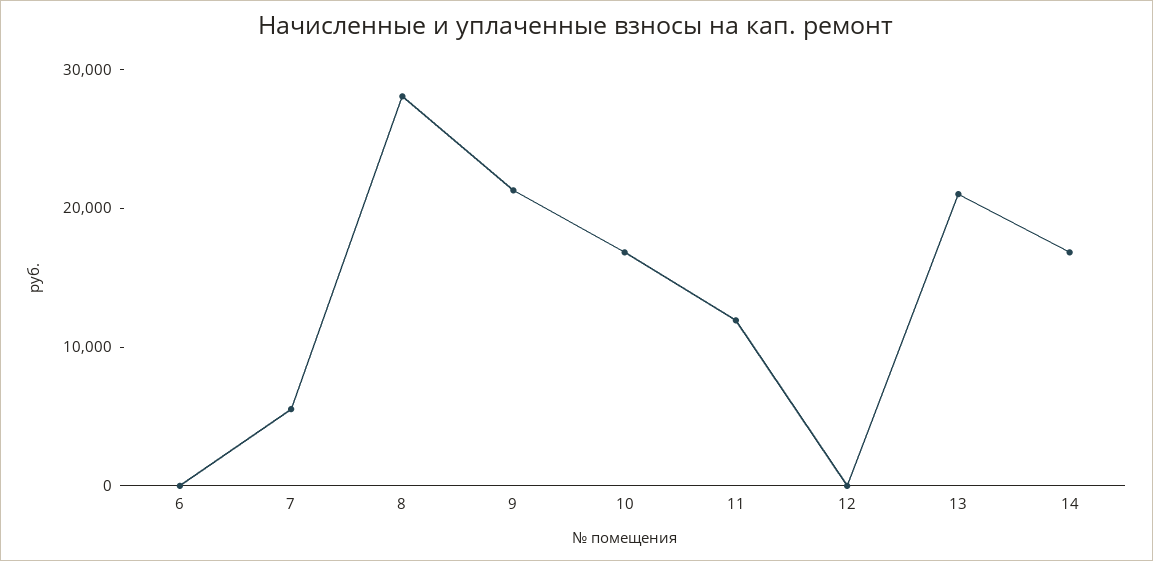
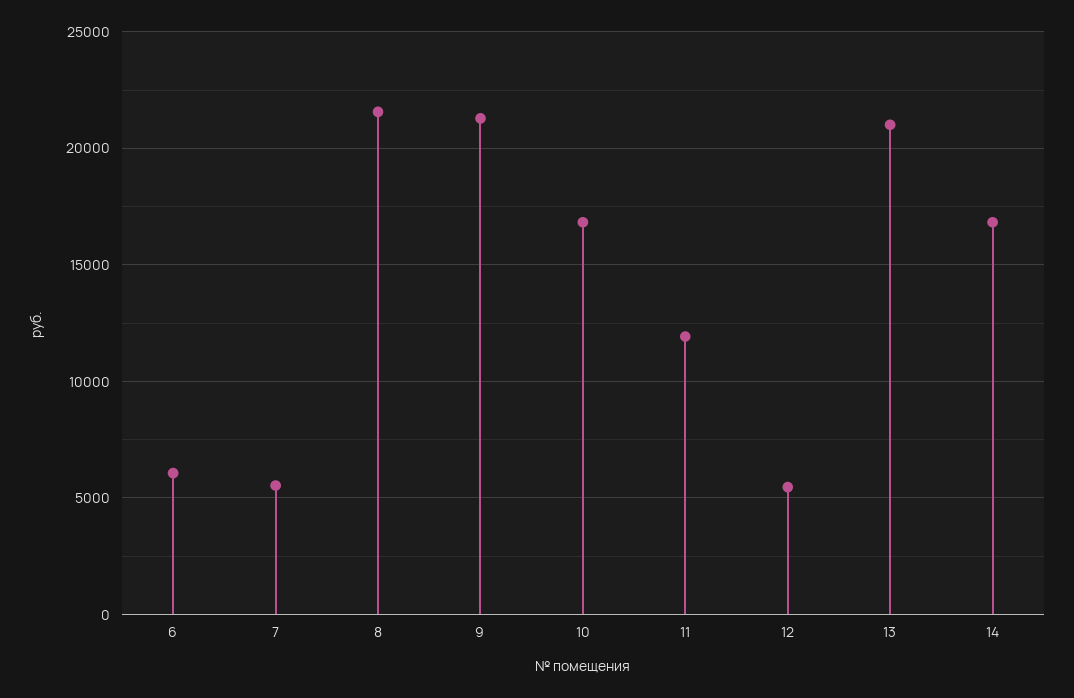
6: 0 -> 6000
8: 28000 -> 21500
12: 0 -> 5500

